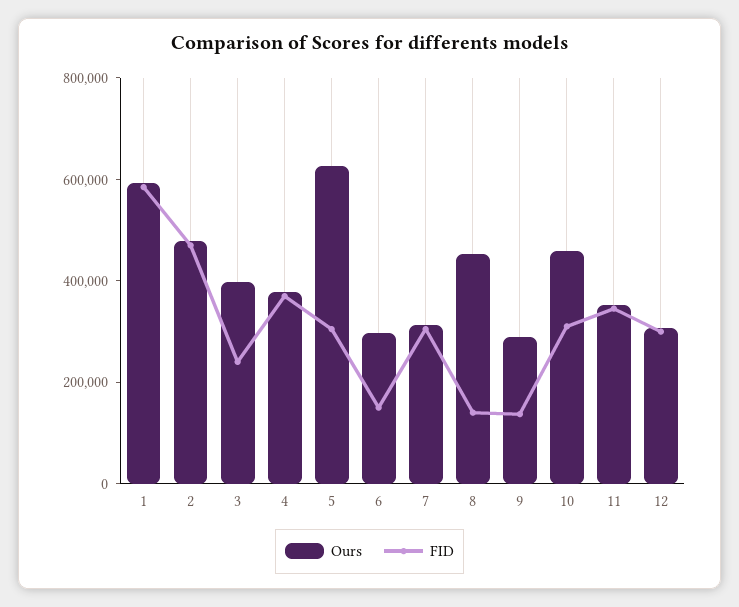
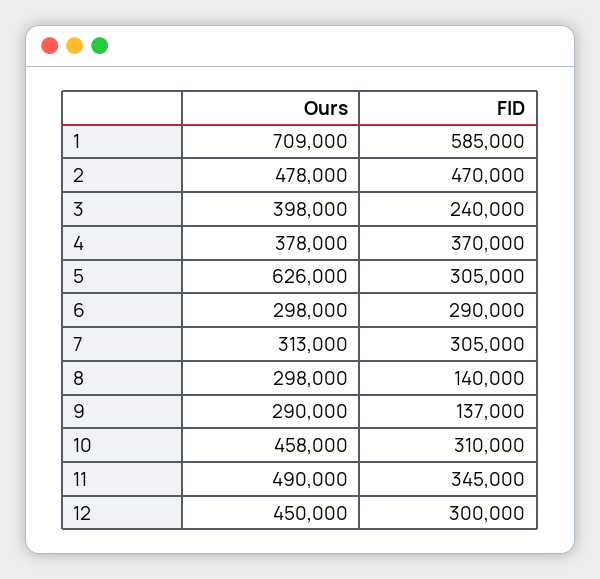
Ours, 1: 600000 -> 709000
FID, 6: 150000 -> 290000
Ours, 8: 450000 -> 298000
Ours, 11: 350000 -> 490000
Ours, 12: 300000 -> 450000

